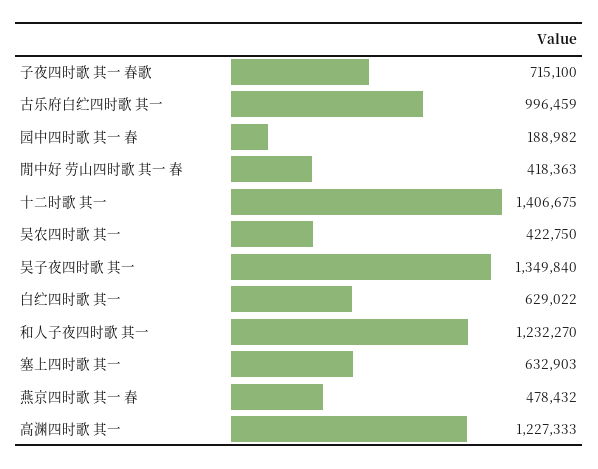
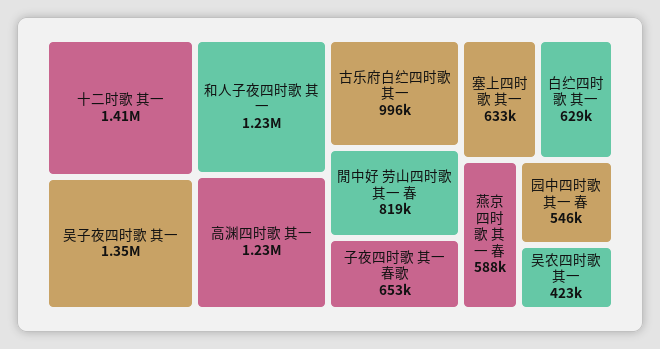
子夜四时歌 其一 春歌: 715100 -> 653000
园中四时歌 其一 春: 188982 -> 546000
閒中好 劳山四时歌 其一 春: 418363 -> 819000
燕京四时歌 其一 春: 478432 -> 588000

